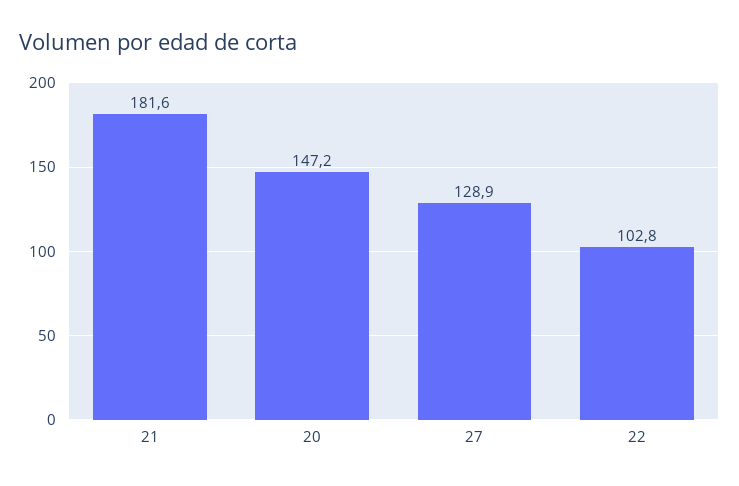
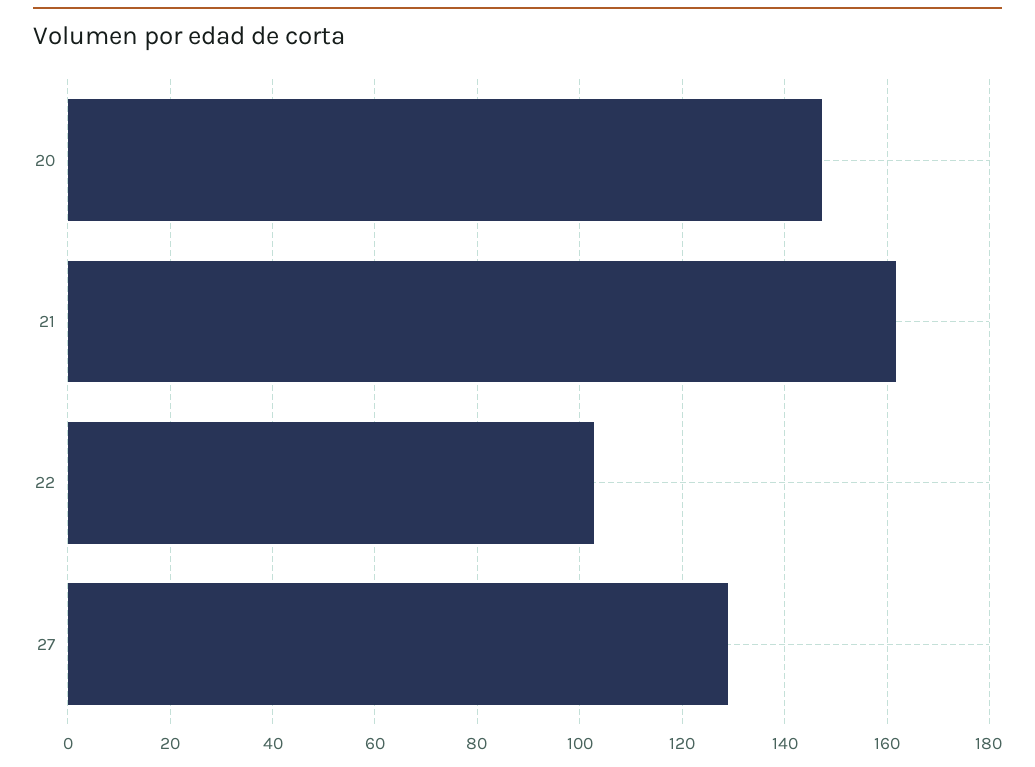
21: 181.6 -> 162

